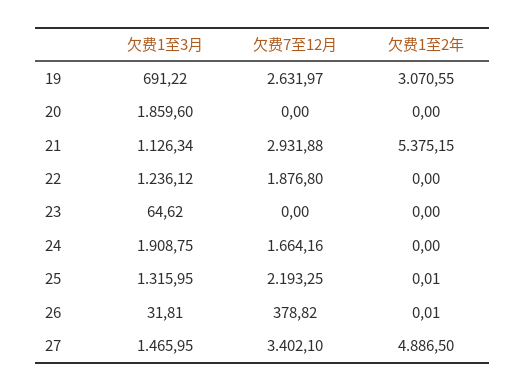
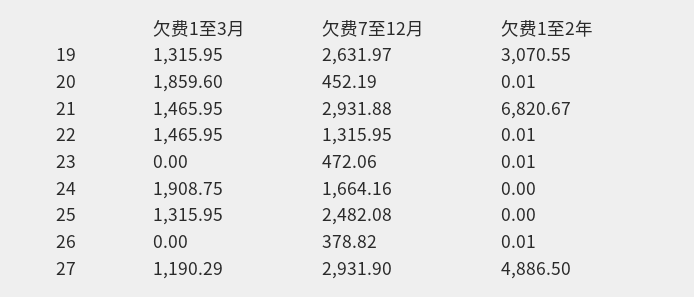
欠费1至3月, 19: 691.22 -> 1315.95
欠费7至12月, 20: 0 -> 452.19
欠费1至2年, 20: 0 -> 0.01
欠费1至3月, 21: 1126.34 -> 1465.95
欠费1至2年, 21: 5375.15 -> 6820.67
欠费1至3月, 22: 1236.12 -> 1465.95
欠费7至12月, 22: 1876.8 -> 1315.95
欠费1至2年, 22: 0 -> 0.01
欠费1至3月, 23: 64.62 -> 0
欠费7至12月, 23: 0 -> 472.06
欠费1至2年, 23: 0 -> 0.01
欠费7至12月, 25: 2193.25 -> 2482.08
欠费1至2年, 25: 0.01 -> 0
欠费1至3月, 26: 31.81 -> 0
欠费1至3月, 27: 1465.95 -> 1190.29
欠费7至12月, 27: 3402.1 -> 2931.9

